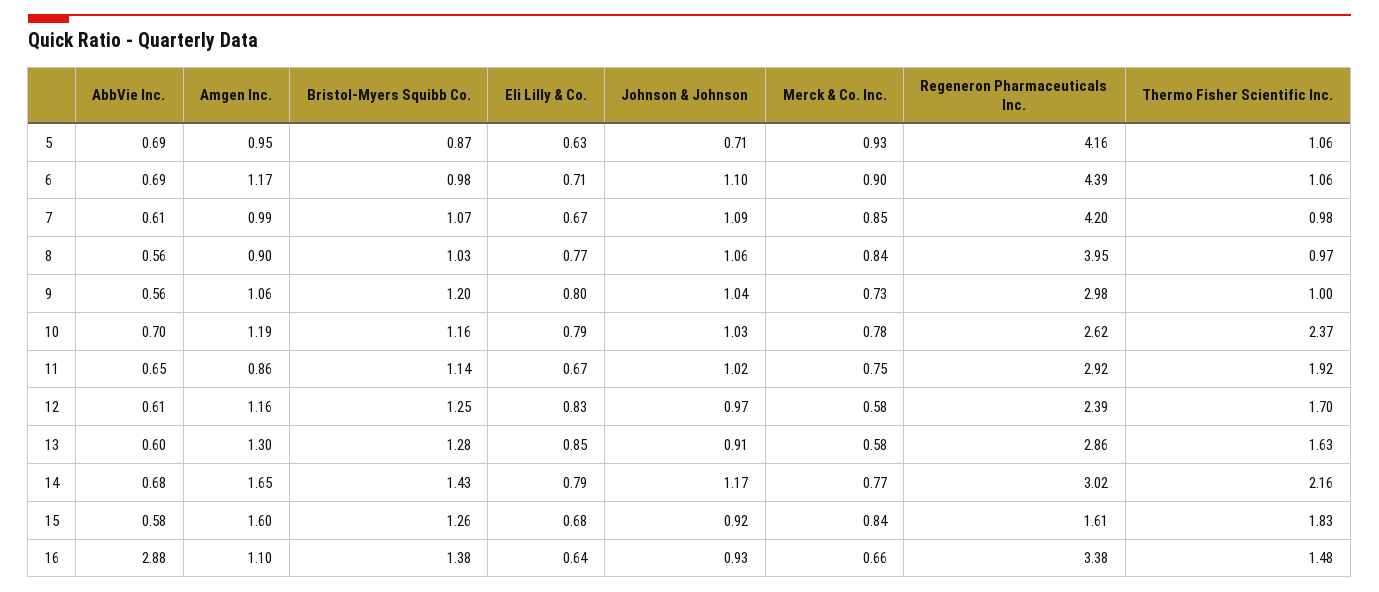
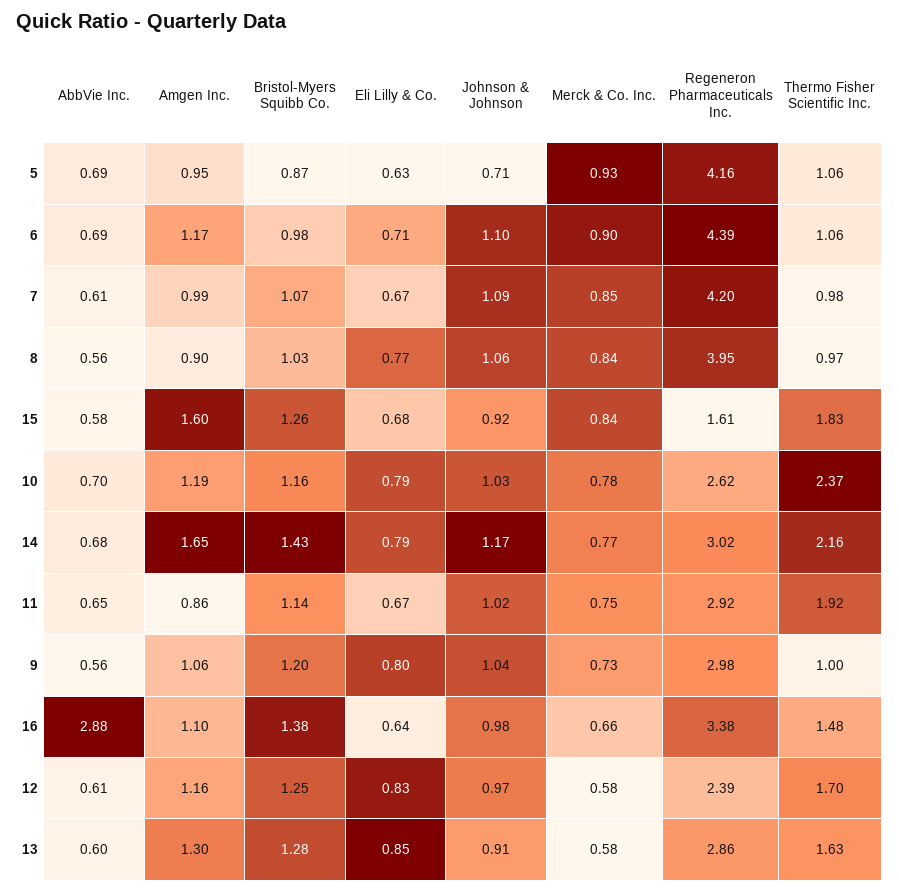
Johnson & Johnson, 16: 0.93 -> 0.98

